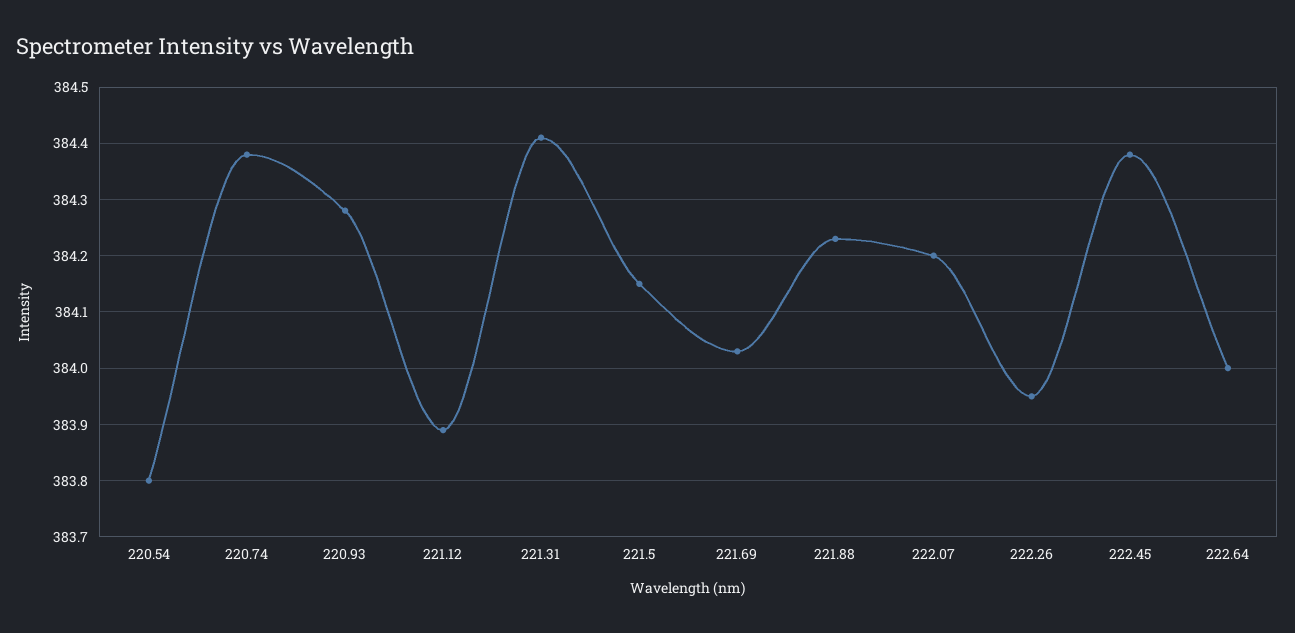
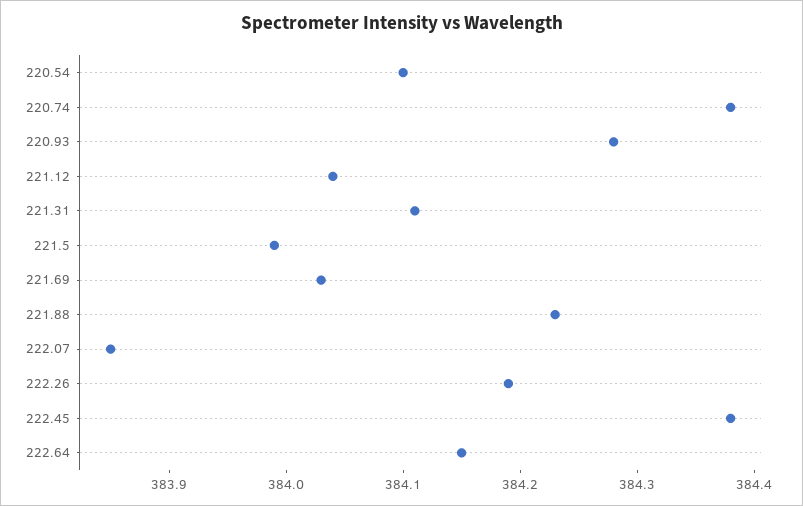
220.54: 383.8 -> 384.1
221.12: 383.9 -> 384.04
221.31: 384.4 -> 384.11
221.5: 384.15 -> 383.99
222.07: 384.2 -> 383.85
222.26: 383.95 -> 384.19
222.64: 384 -> 384.15

